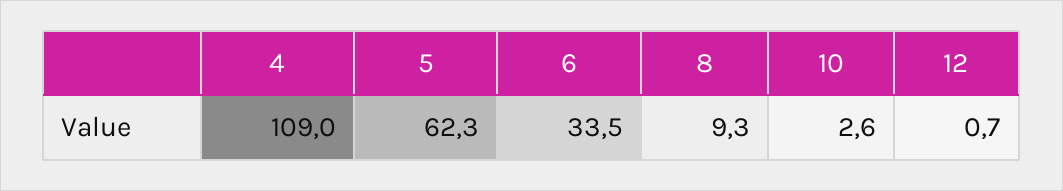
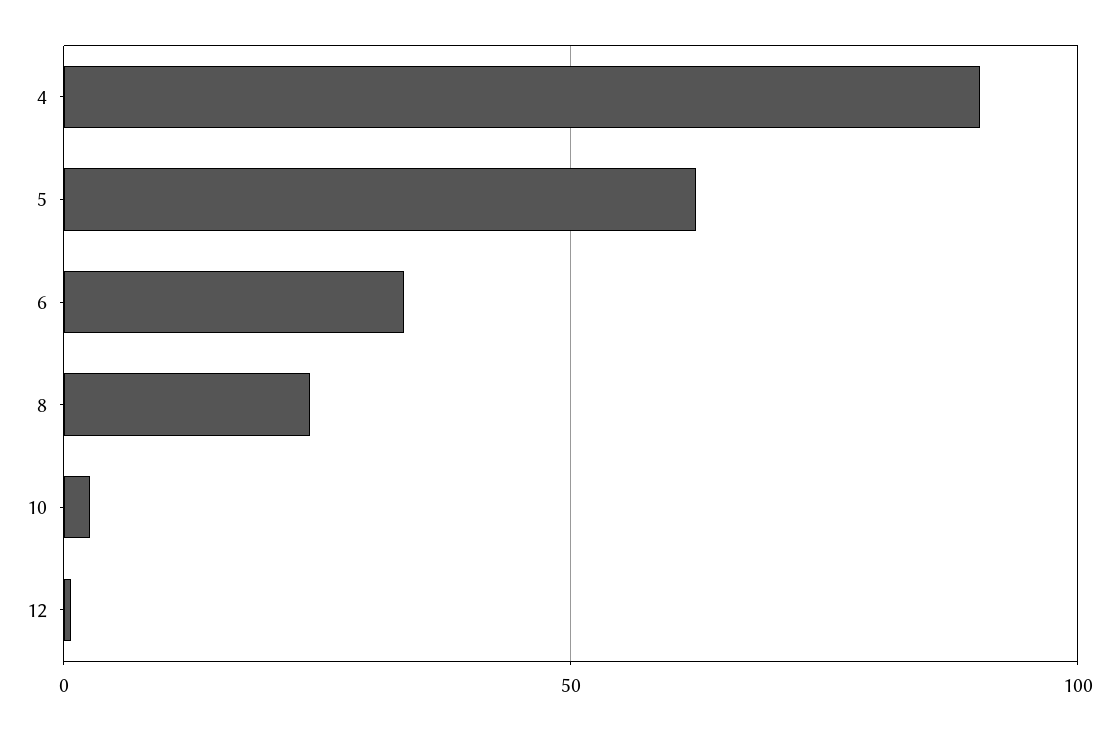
4: 109 -> 90
8: 9.3 -> 25

